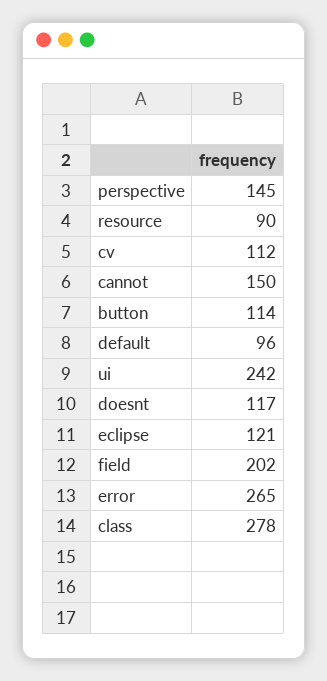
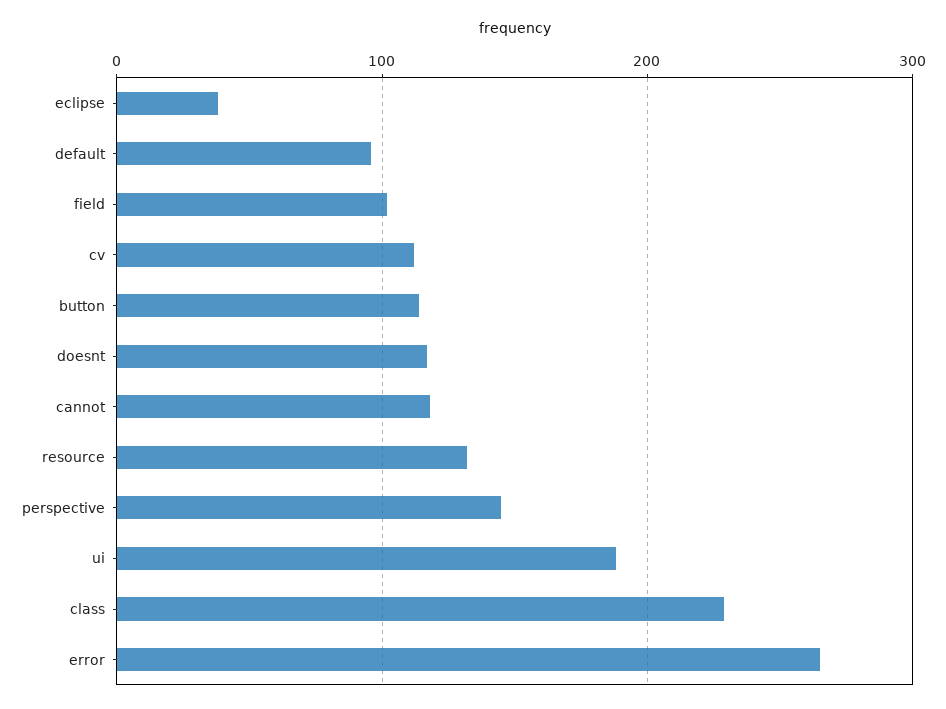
resource: 90 -> 130
cannot: 150 -> 120
ui: 242 -> 190
eclipse: 121 -> 40
field: 202 -> 100
class: 278 -> 230

